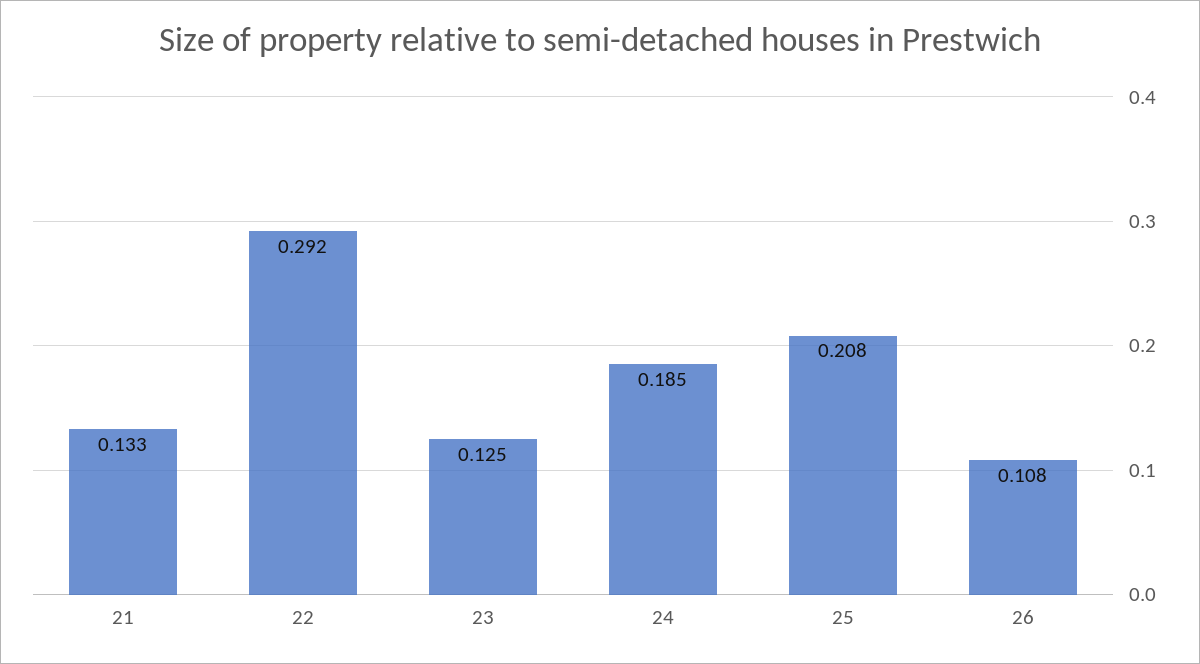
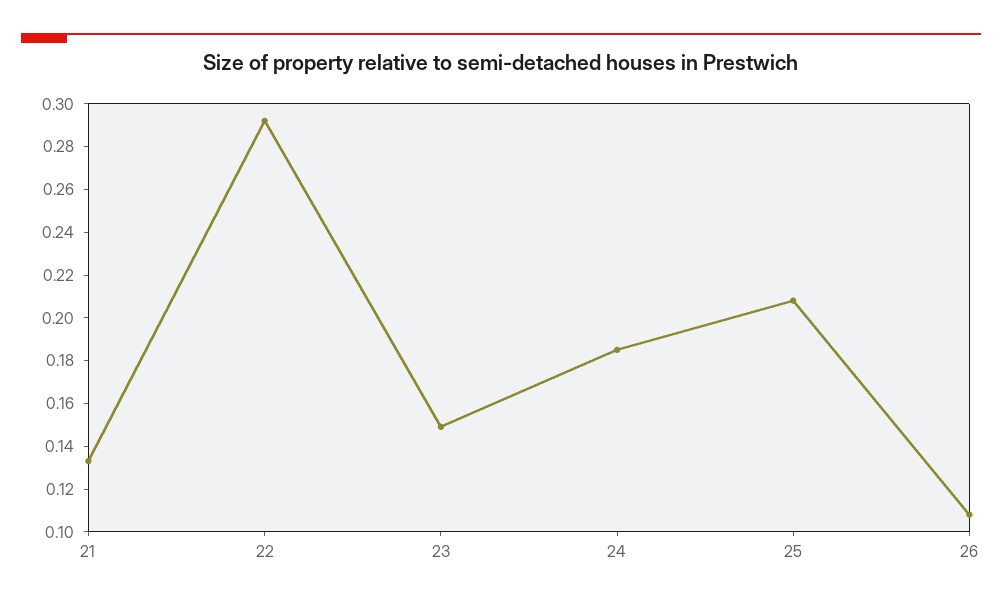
23: 0.125 -> 0.15

